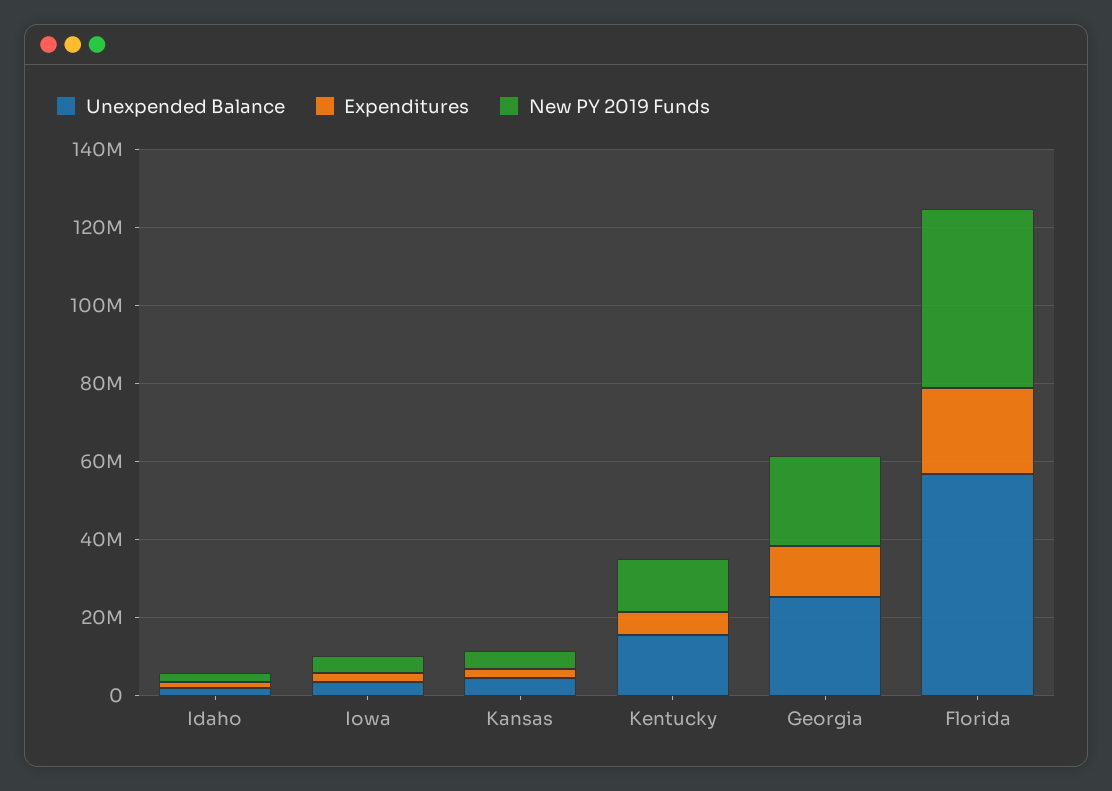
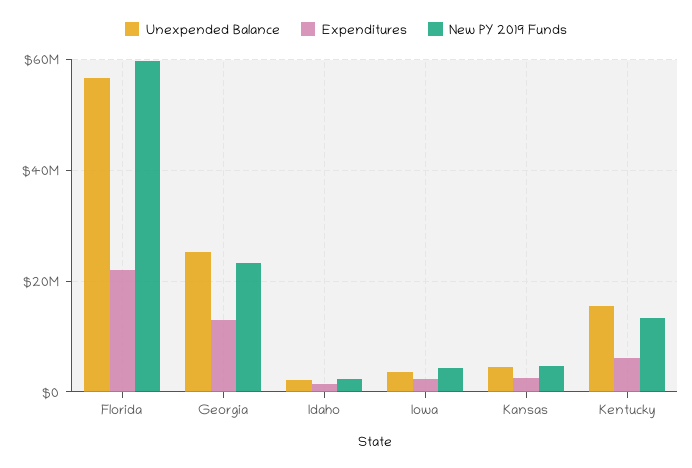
New PY 2019 Funds, Florida: 45000000 -> 60000000

